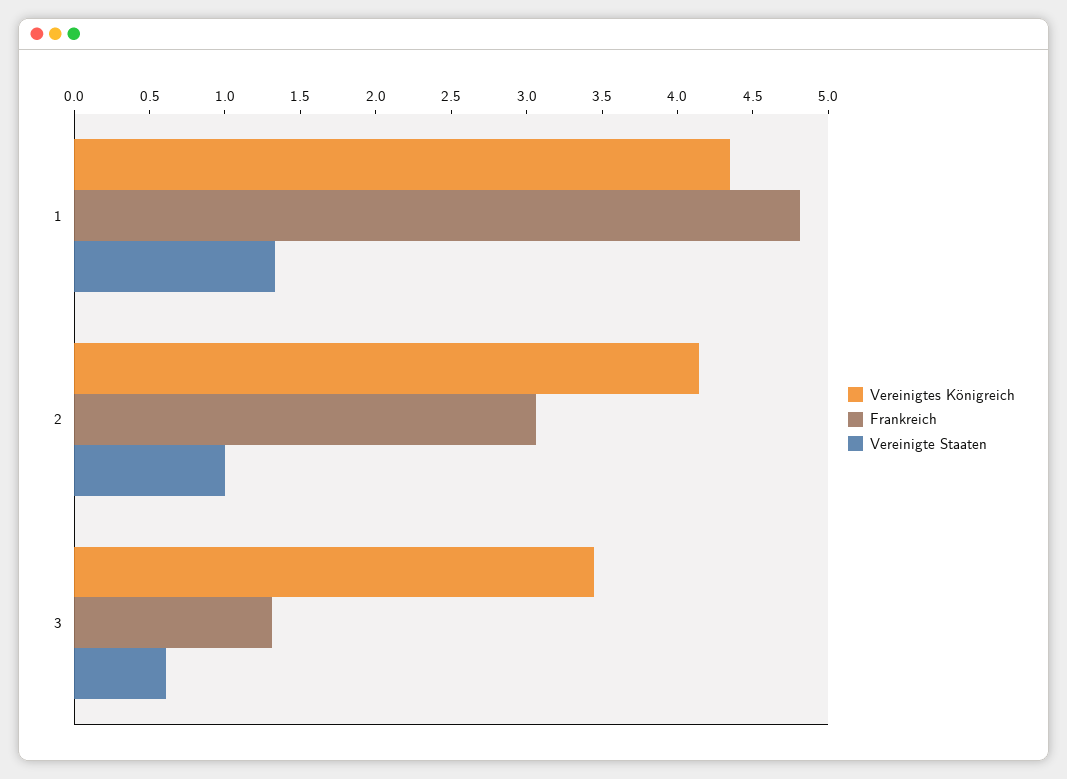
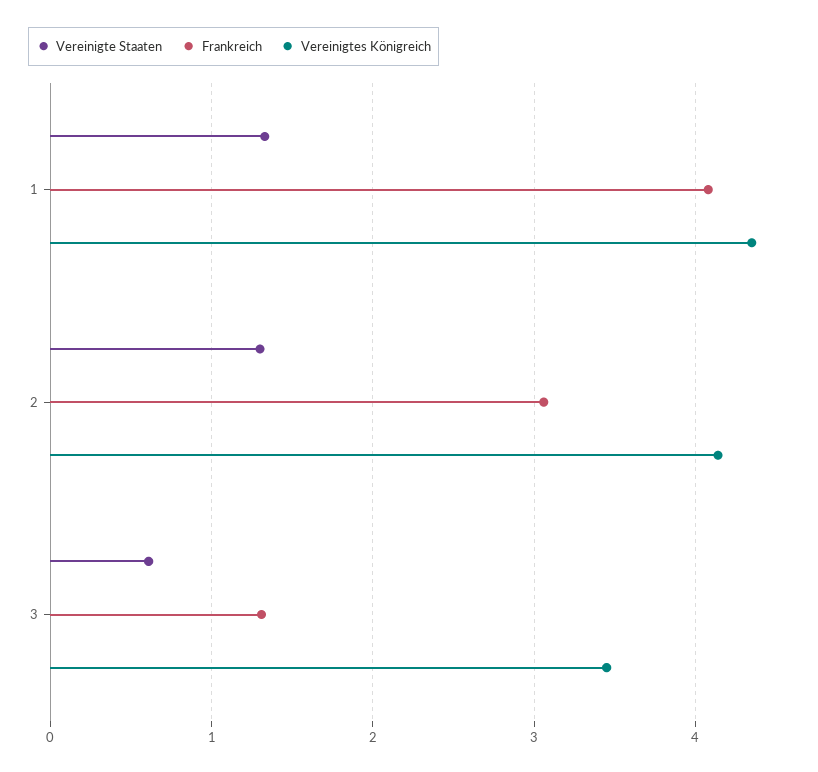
Frankreich, 1: 4.8 -> 4.1
Vereinigte Staaten, 2: 1 -> 1.3

